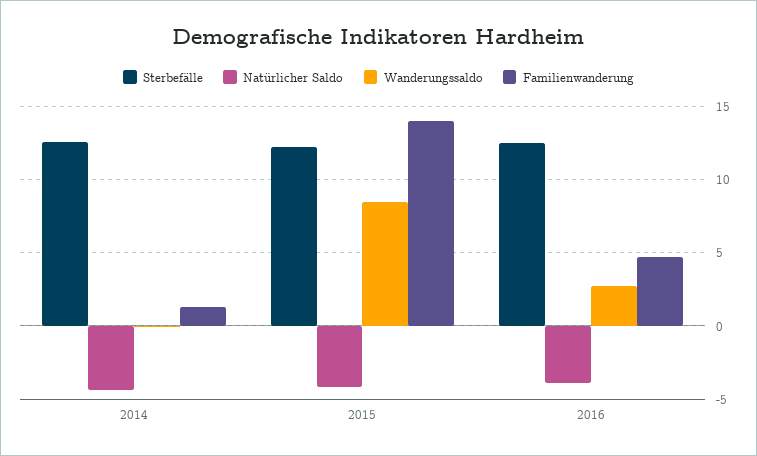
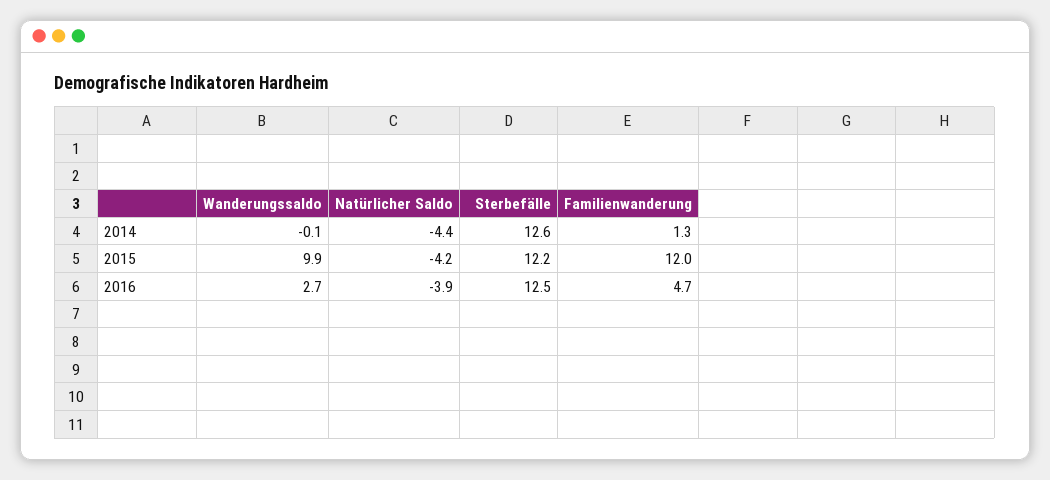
Wanderungssaldo, 2015: 8.5 -> 9.9
Familienwanderung, 2015: 14 -> 12

